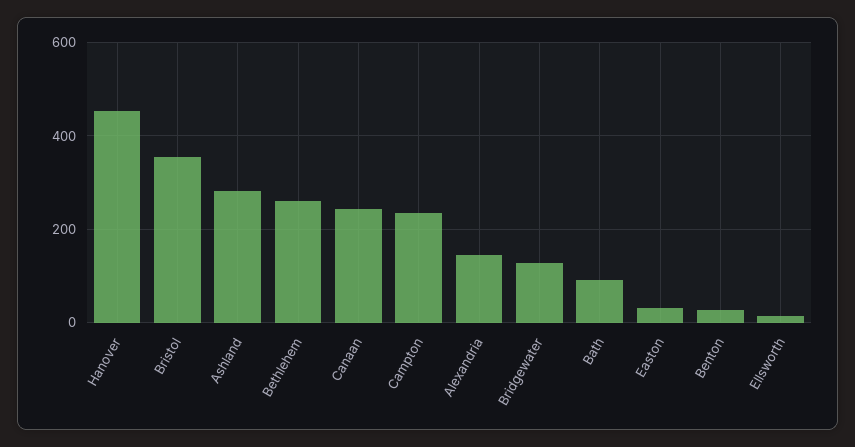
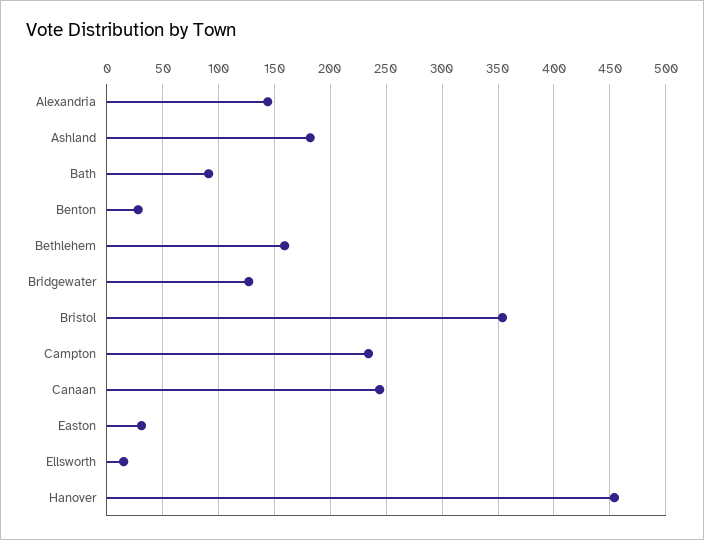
Ashland: 280 -> 180
Bethlehem: 260 -> 160

